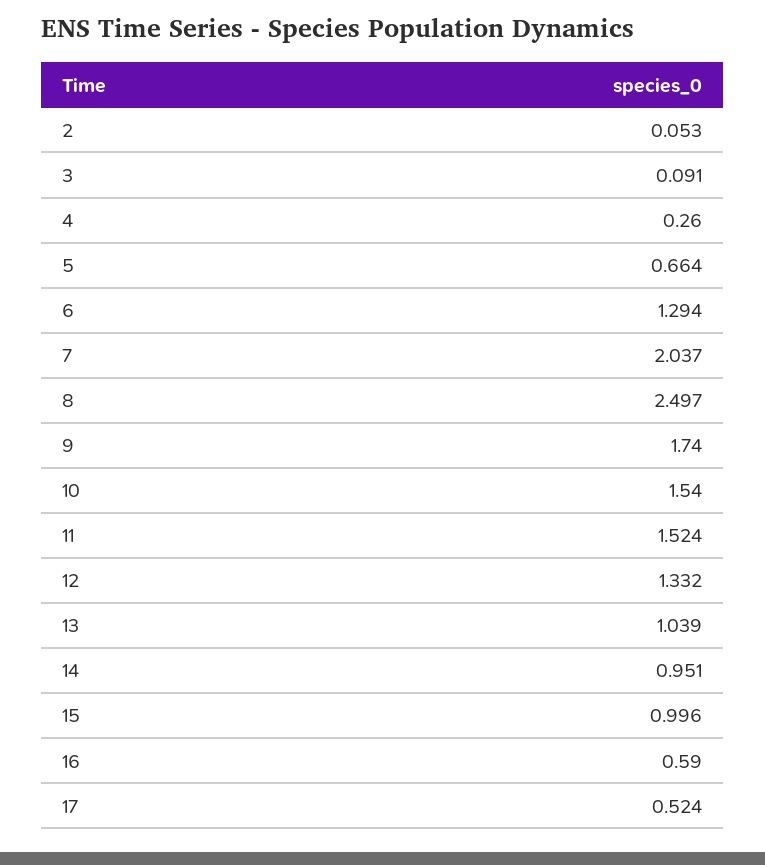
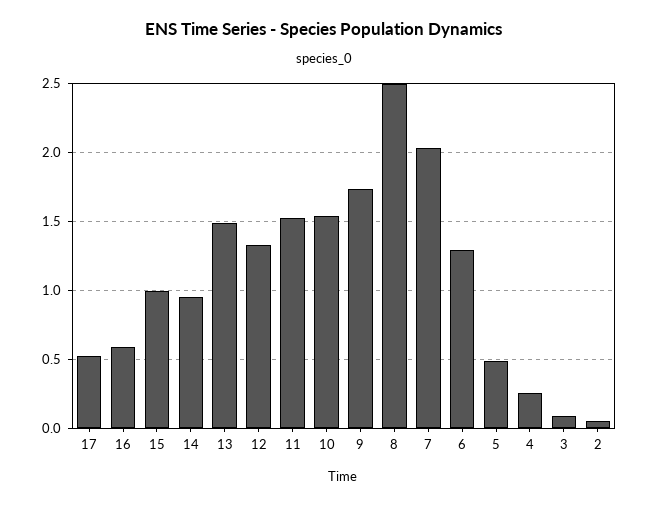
5: 0.664 -> 0.5
13: 1.039 -> 1.5

